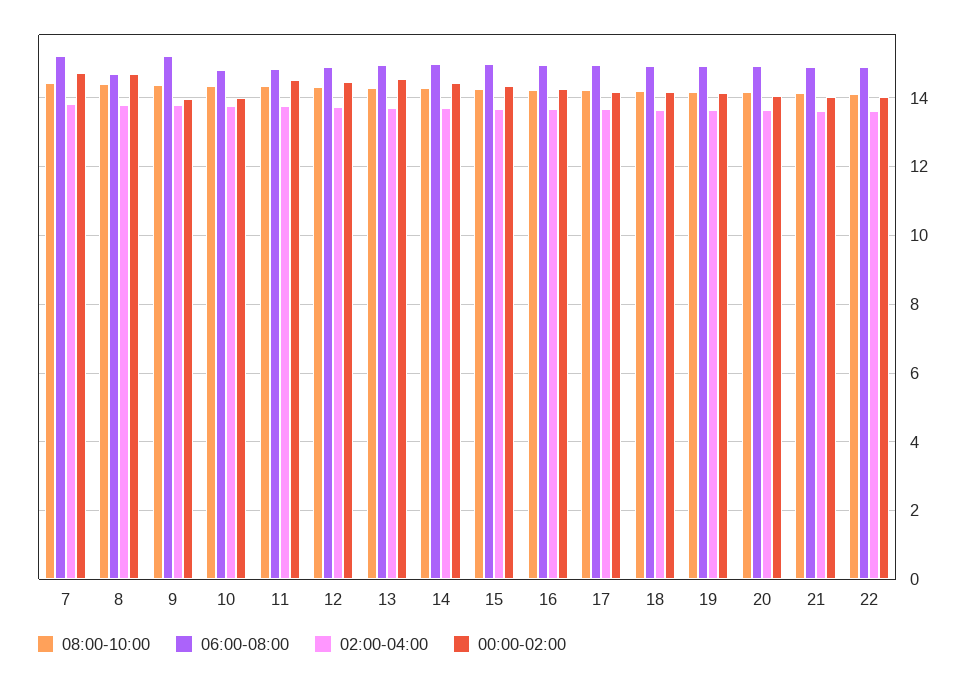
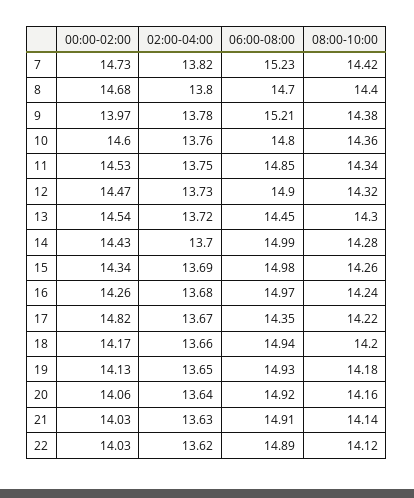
00:00-02:00, 10: 14 -> 14.6
06:00-08:00, 13: 15 -> 14.45
06:00-08:00, 17: 15 -> 14.35
00:00-02:00, 17: 14.2 -> 14.82

